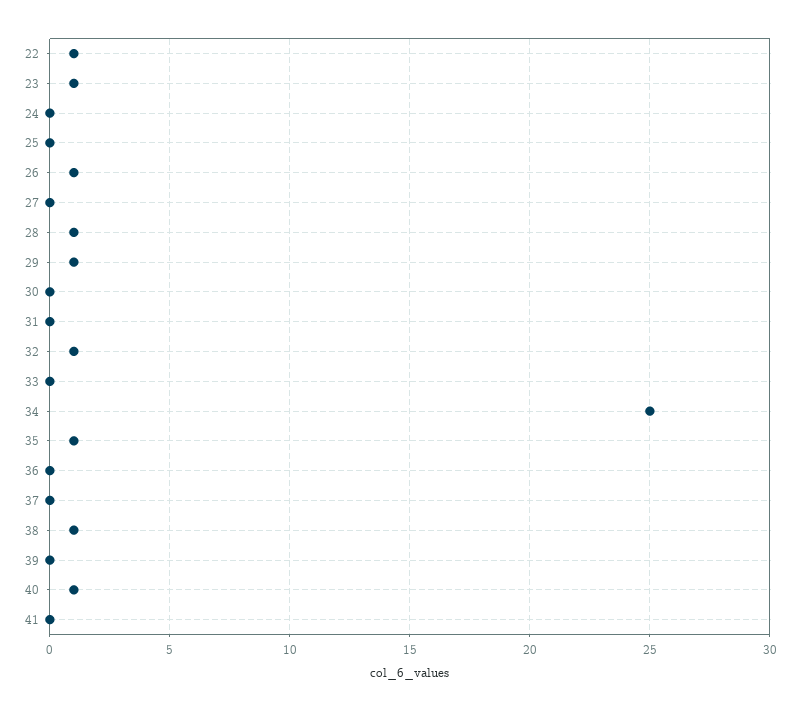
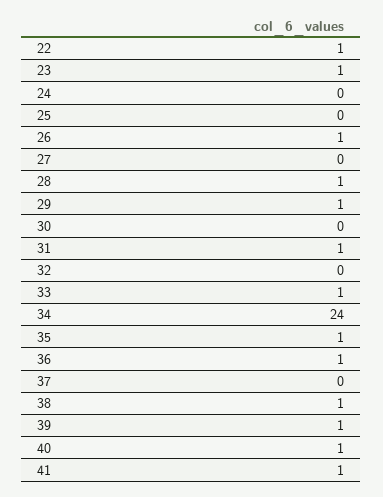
31: 0 -> 1
32: 1 -> 0
33: 0 -> 1
34: 25 -> 24
36: 0 -> 1
39: 0 -> 1
41: 0 -> 1

